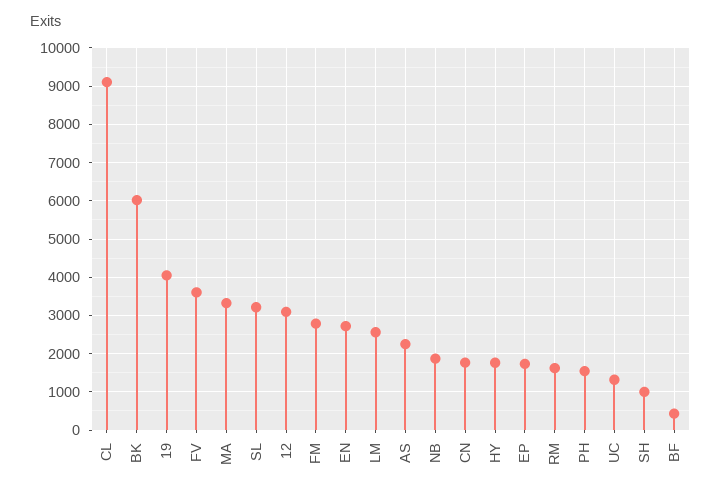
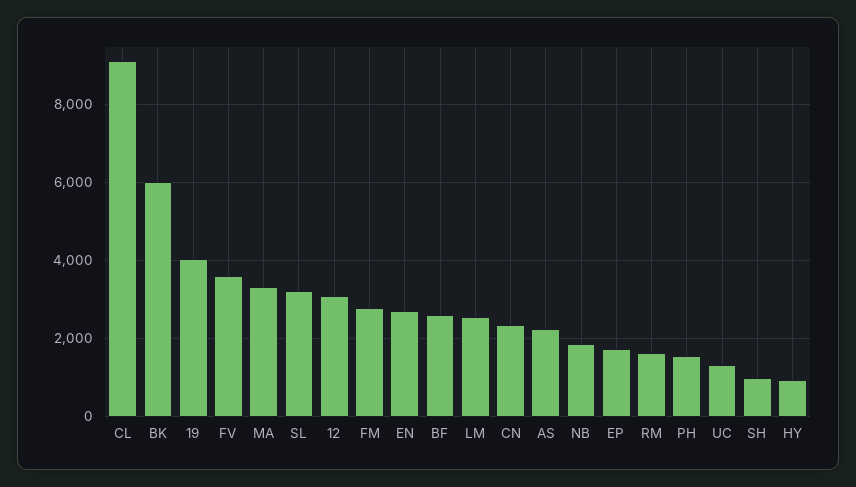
CN: 1800 -> 2400
HY: 1800 -> 1000
BF: 400 -> 2600

